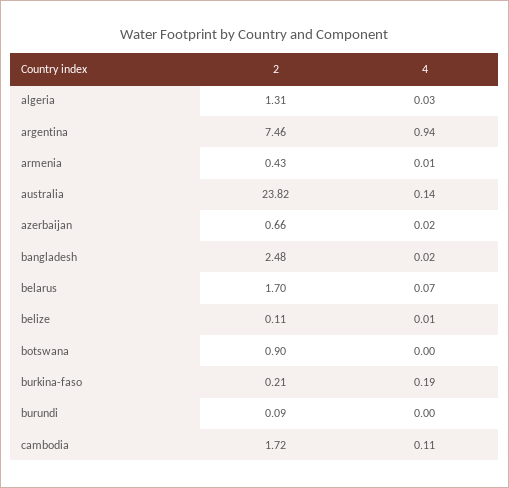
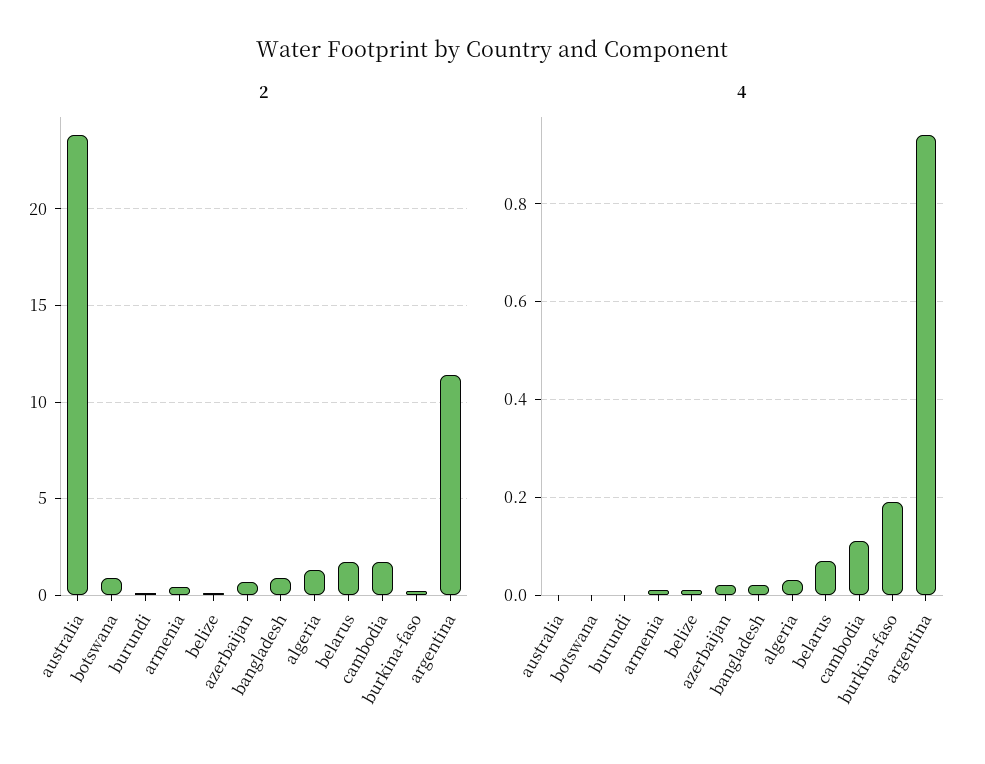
2, argentina: 7.46 -> 11.5
4, australia: 0.14 -> 0
2, bangladesh: 2.48 -> 1

